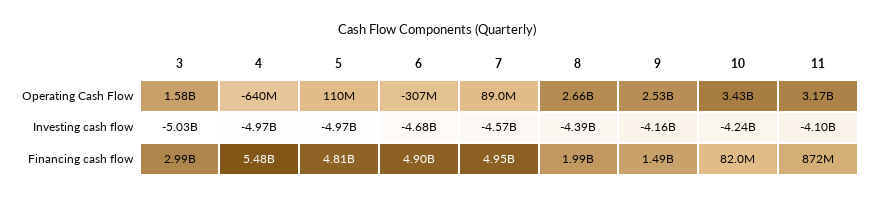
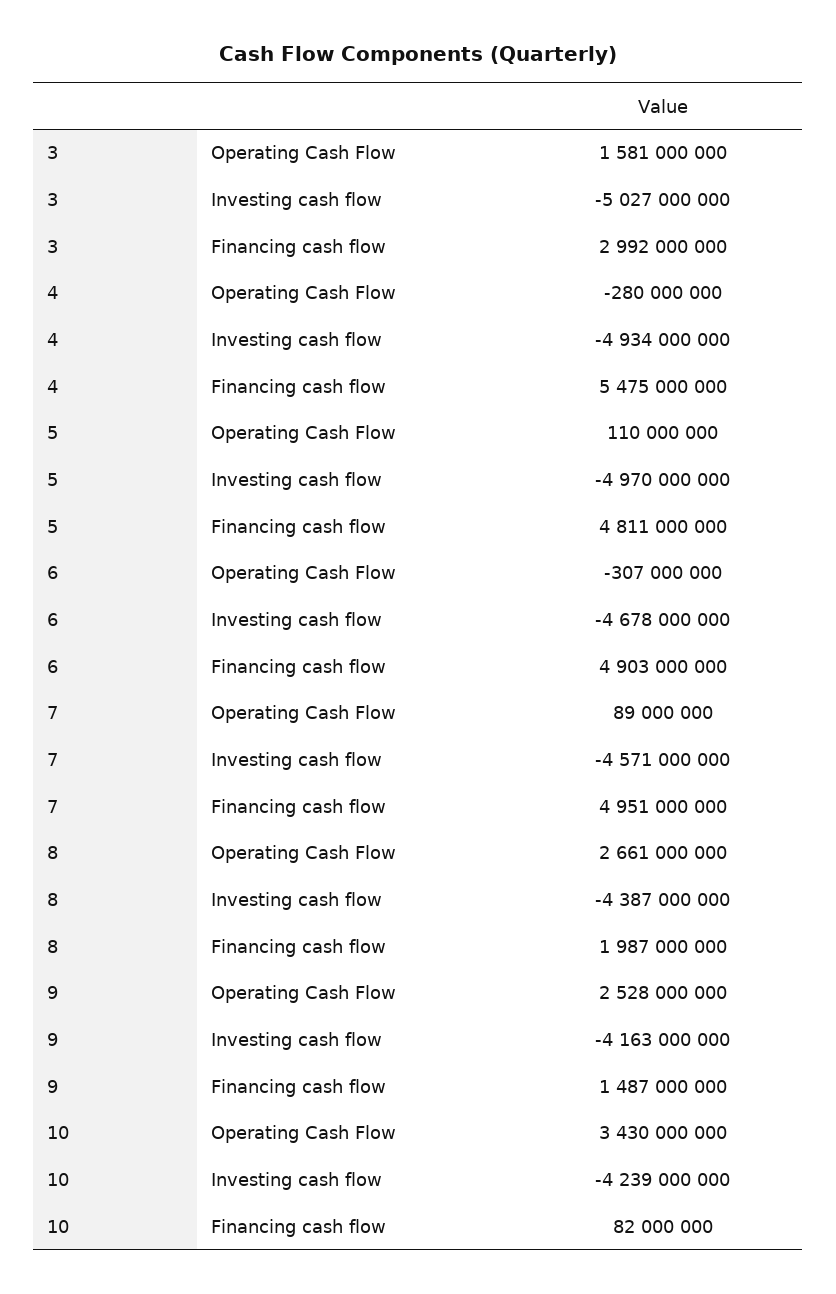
4, Operating Cash Flow: -640000000 -> -280000000
11, Operating Cash Flow: 3170000000 -> none
4, Investing cash flow: -4970000000 -> -4934000000
11, Investing cash flow: -4100000000 -> none
11, Financing cash flow: 872000000 -> none

